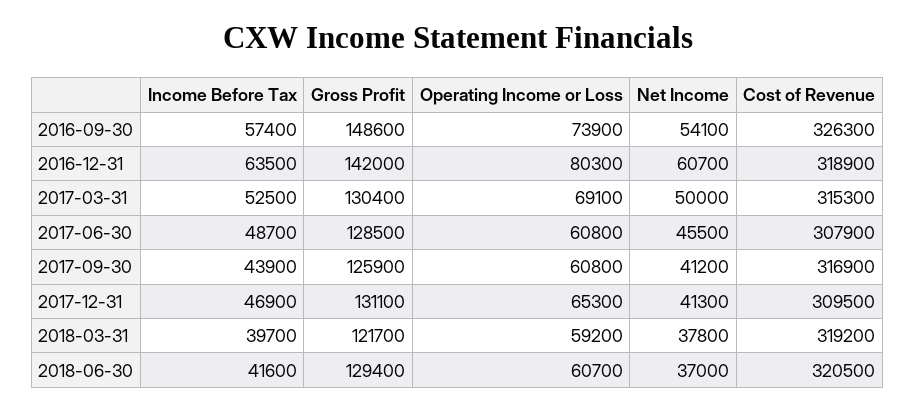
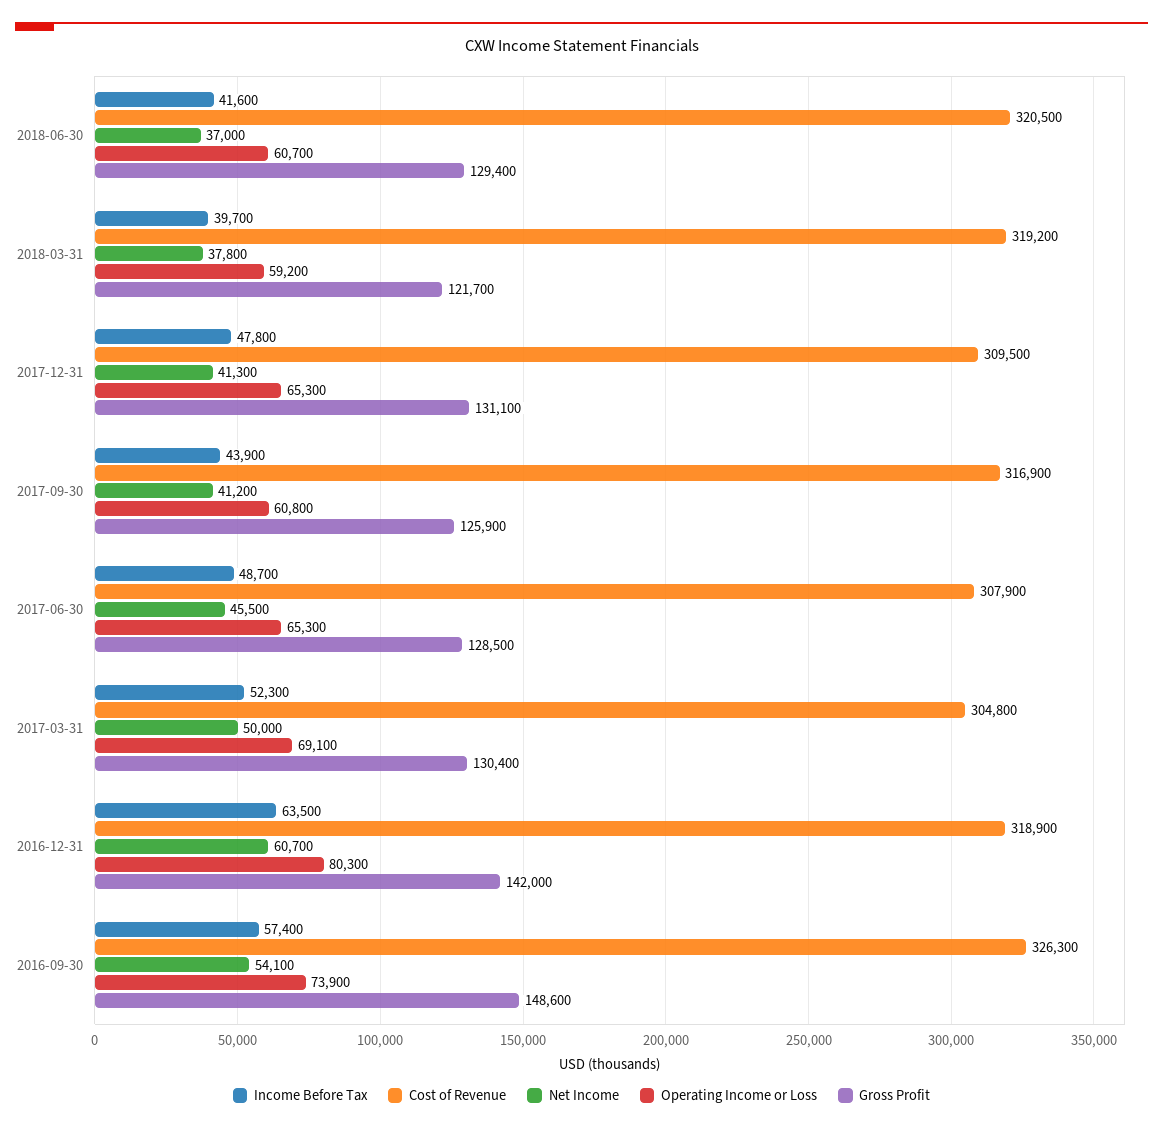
Income Before Tax, 2017-03-31: 52500 -> 52300
Cost of Revenue, 2017-03-31: 315300 -> 304800
Operating Income or Loss, 2017-06-30: 60800 -> 65300
Income Before Tax, 2017-12-31: 46900 -> 47800

